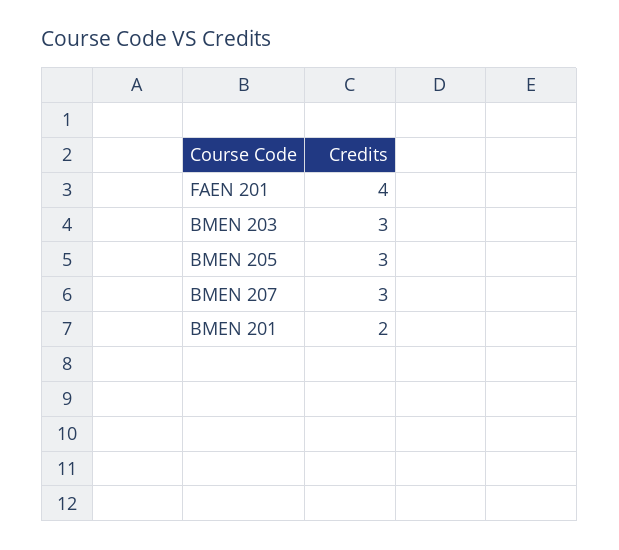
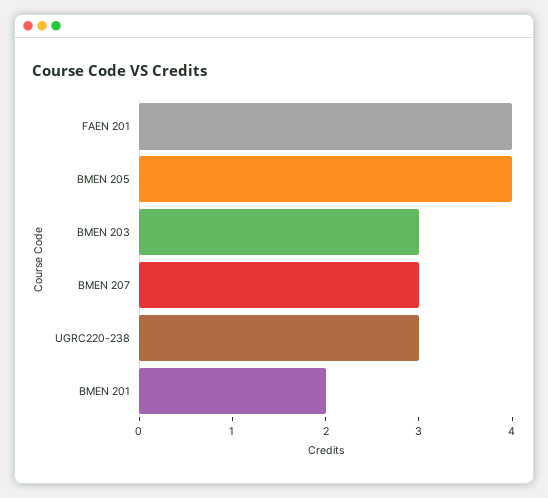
BMEN 205: 3 -> 4
UGRC220-238: none -> 3

